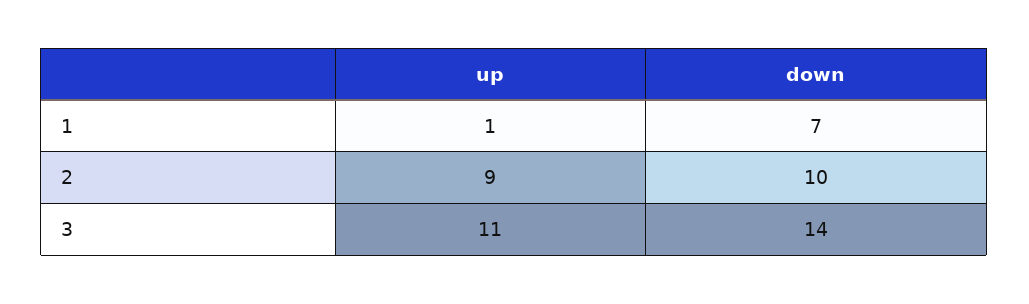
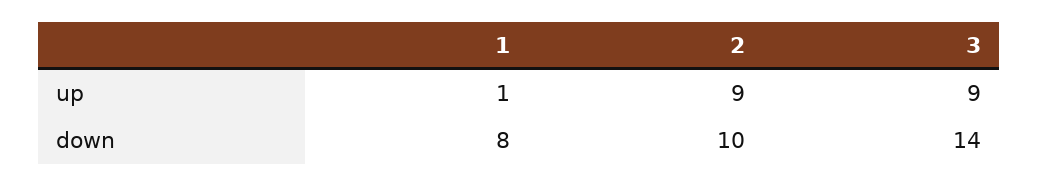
down, 1: 7 -> 8
up, 3: 11 -> 9

